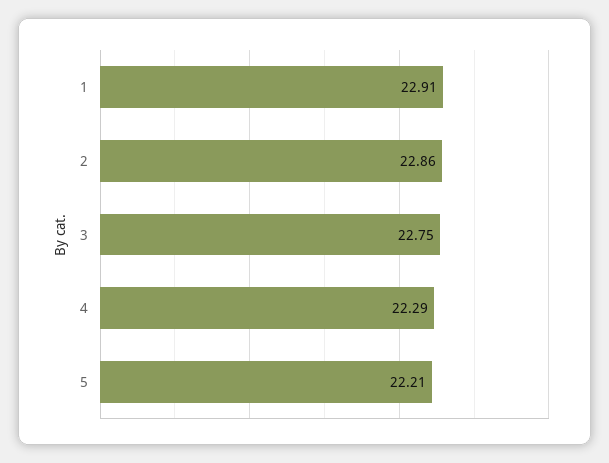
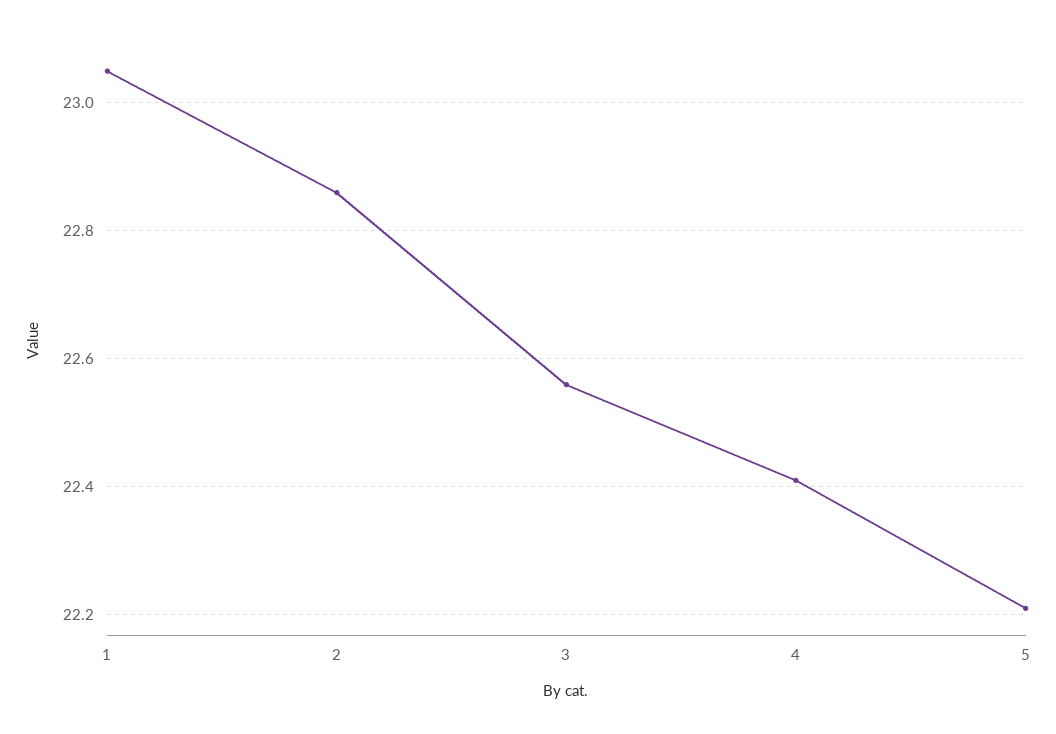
1: 22.91 -> 23.05
3: 22.75 -> 22.55
4: 22.29 -> 22.4

